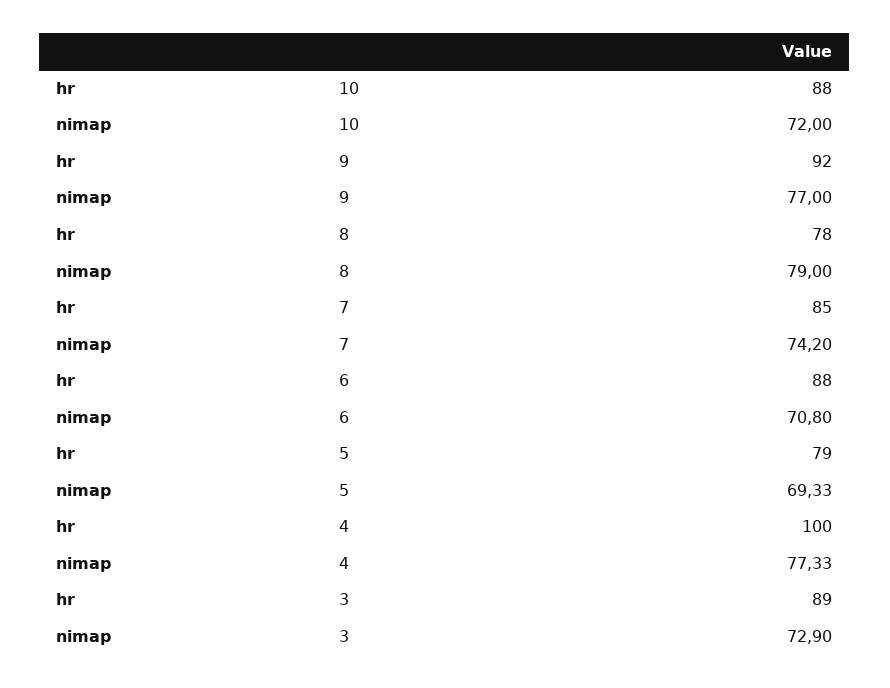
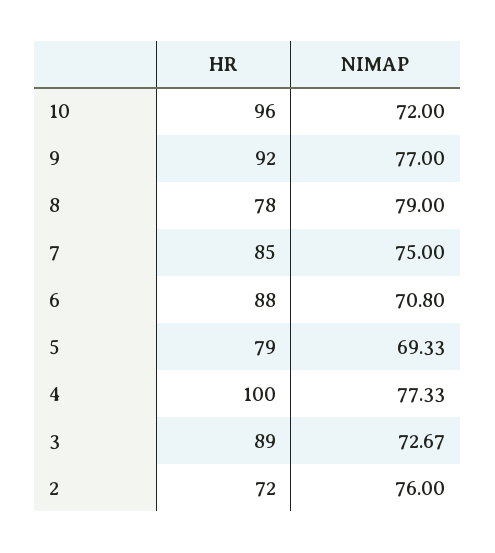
hr, 10: 88 -> 96
nimap, 7: 74.2 -> 75
nimap, 3: 72.9 -> 72.67
hr, 2: none -> 72
nimap, 2: none -> 76

